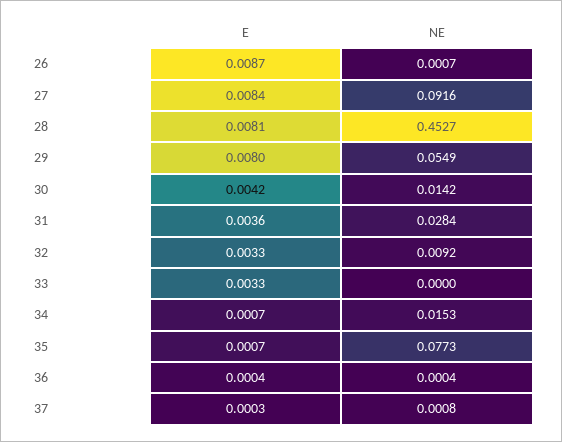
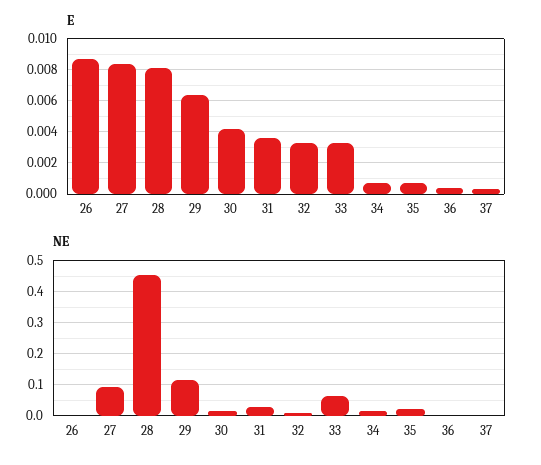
E, 29: 0.008 -> 0.0065
NE, 29: 0.0549 -> 0.12
NE, 33: 0 -> 0.06
NE, 35: 0.0773 -> 0.02

